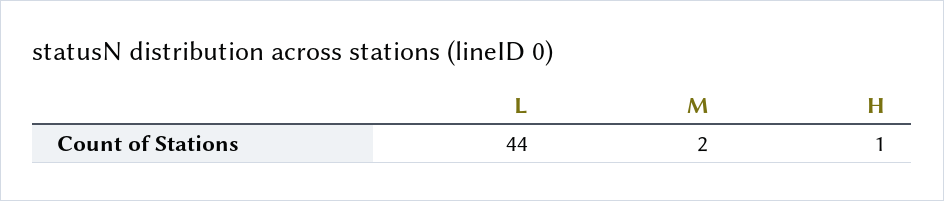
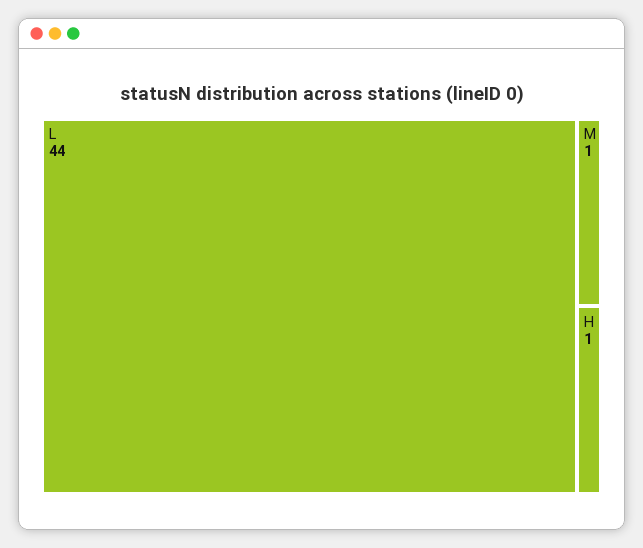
M: 2 -> 1

